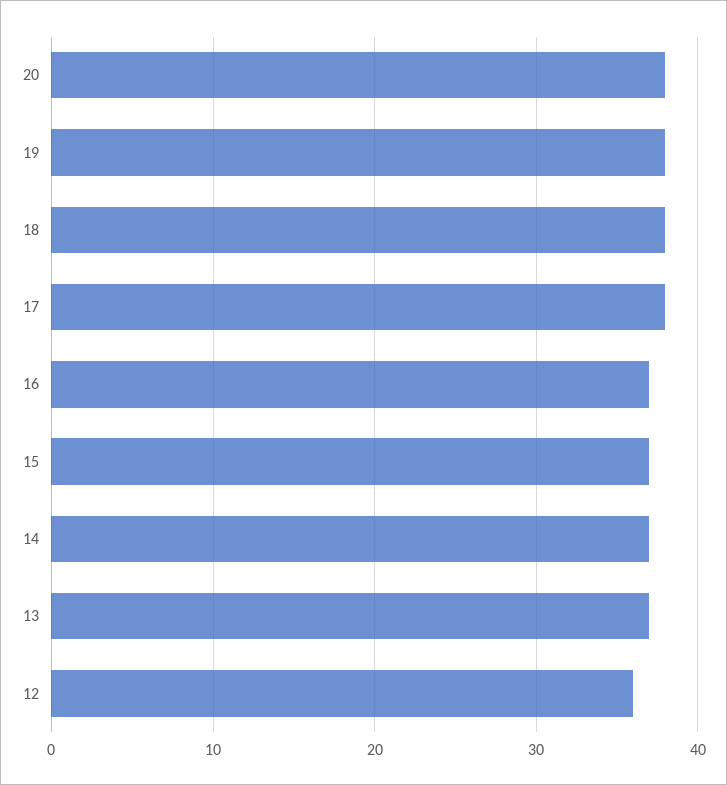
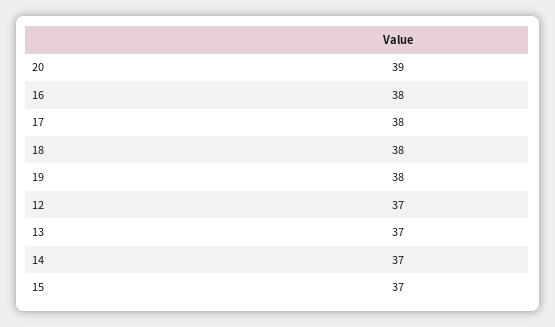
20: 38 -> 39
16: 37 -> 38
12: 36 -> 37

